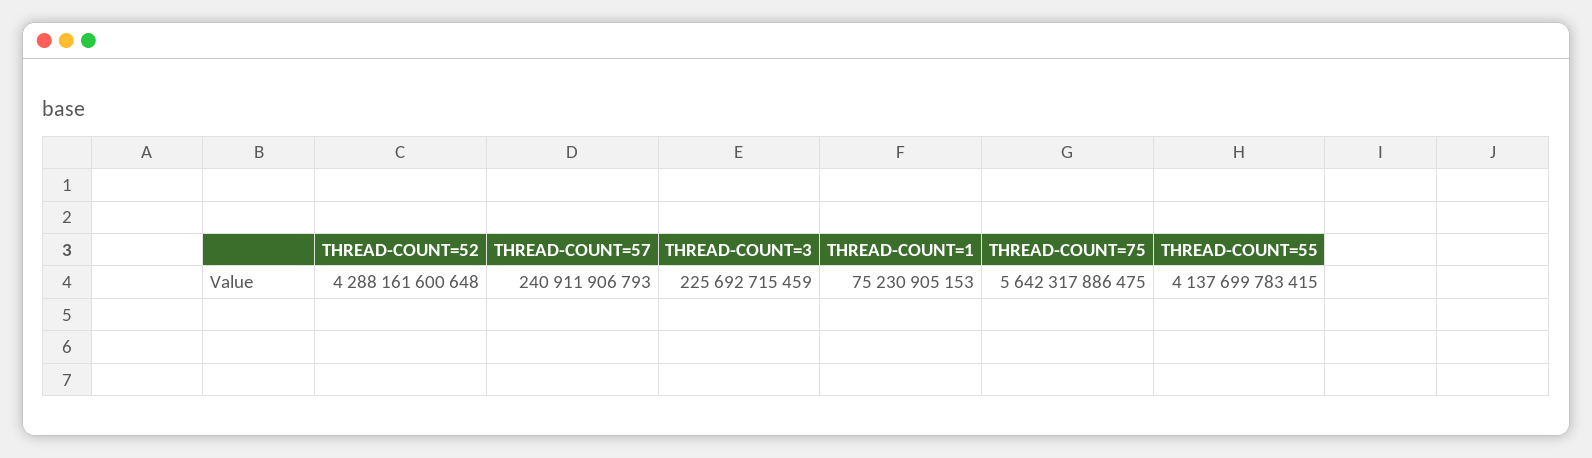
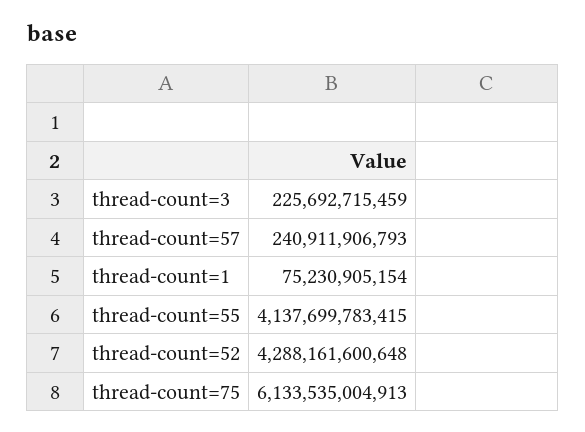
THREAD-COUNT=1: 75230905153 -> 75230905154
THREAD-COUNT=75: 5642317886475 -> 6133535004913

